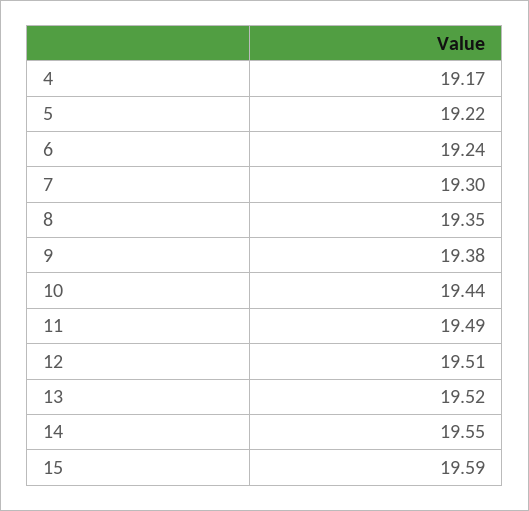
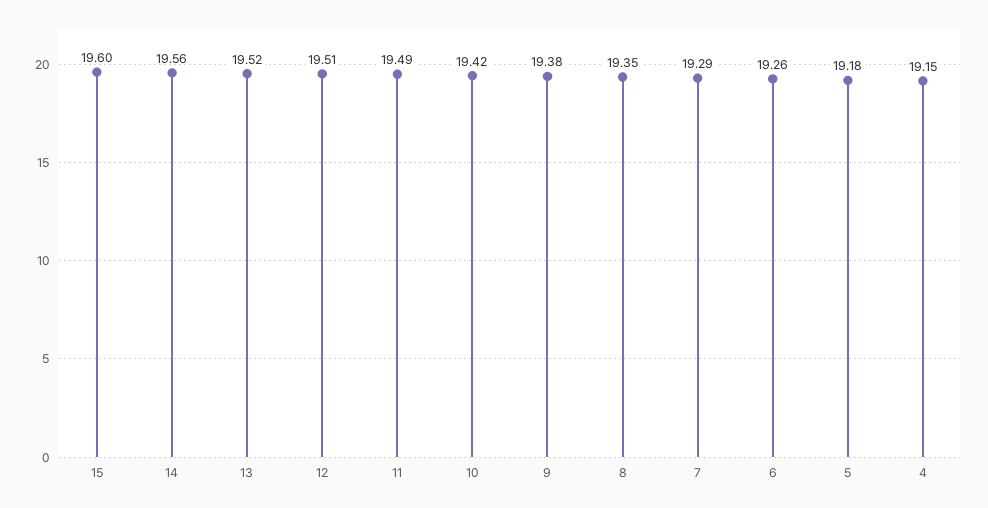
4: 19.17 -> 19.15
5: 19.22 -> 19.18
6: 19.24 -> 19.26
7: 19.3 -> 19.29
10: 19.44 -> 19.42
14: 19.55 -> 19.56
15: 19.59 -> 19.6

